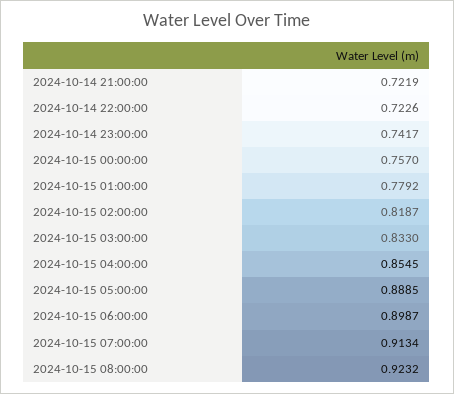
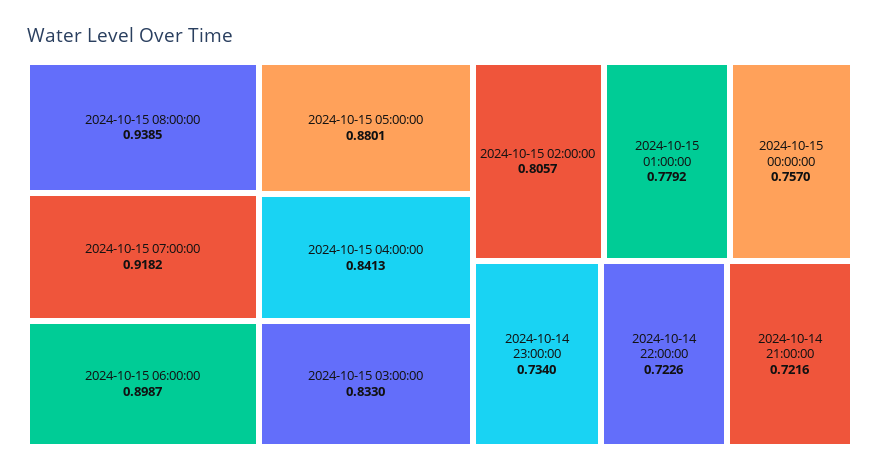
2024-10-14 21:00:00: 0.7219 -> 0.7216
2024-10-14 23:00:00: 0.7417 -> 0.734
2024-10-15 02:00:00: 0.8187 -> 0.8057
2024-10-15 04:00:00: 0.8545 -> 0.8413
2024-10-15 05:00:00: 0.8885 -> 0.8801
2024-10-15 07:00:00: 0.9134 -> 0.9182
2024-10-15 08:00:00: 0.9232 -> 0.9385

